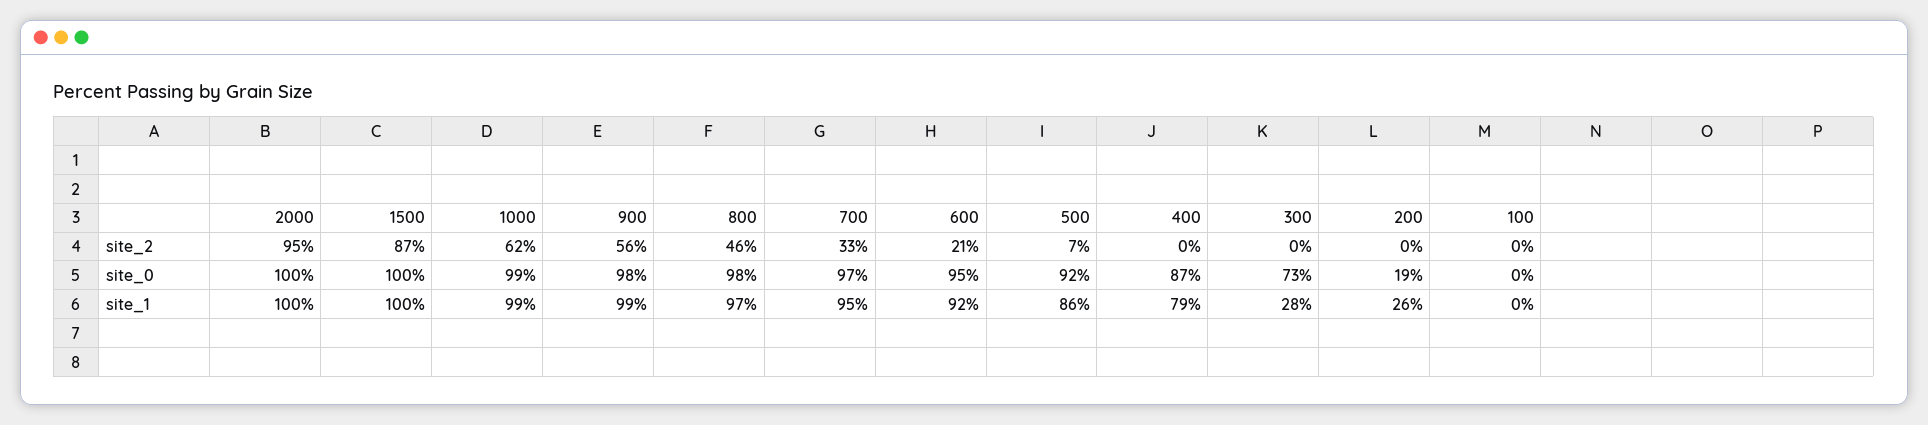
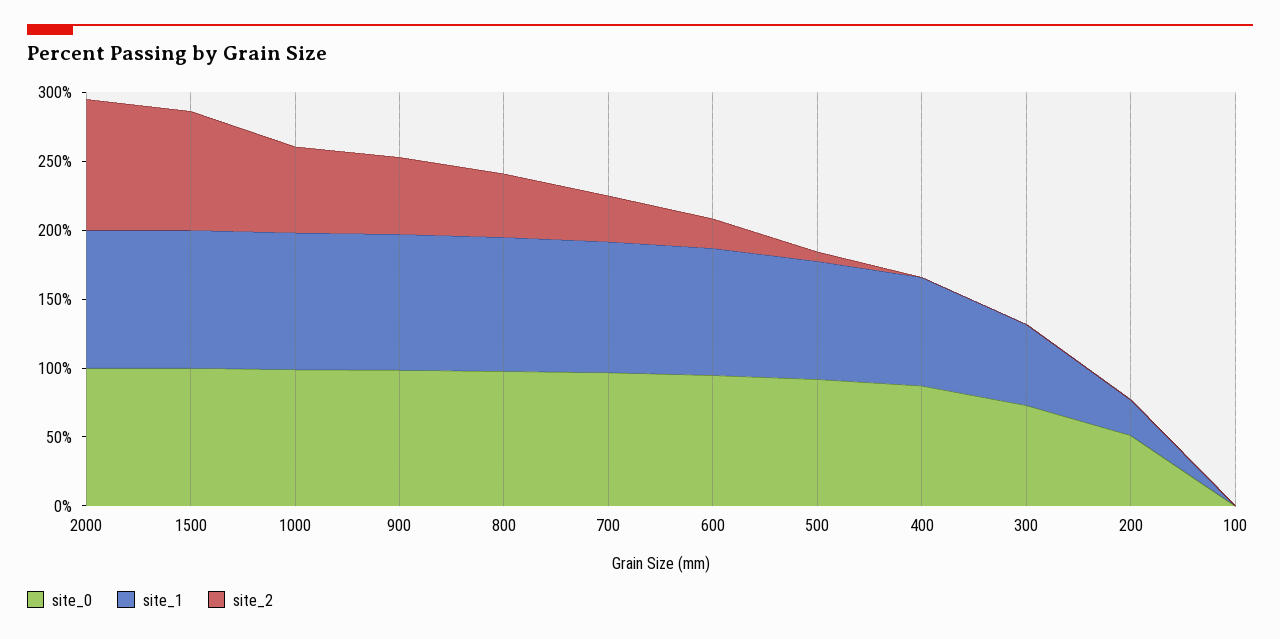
site_0, 200: 19 -> 50
site_1, 300: 28 -> 60

